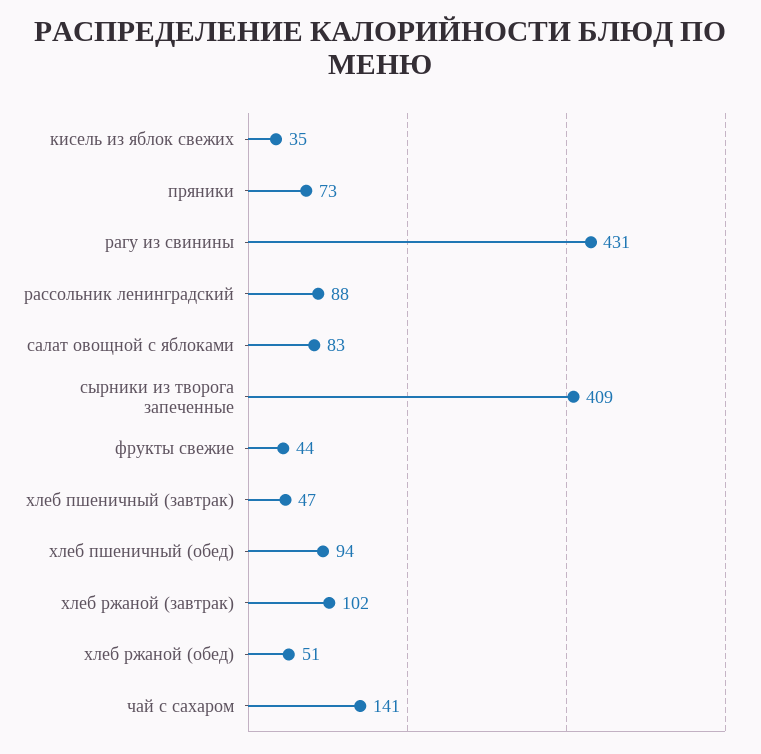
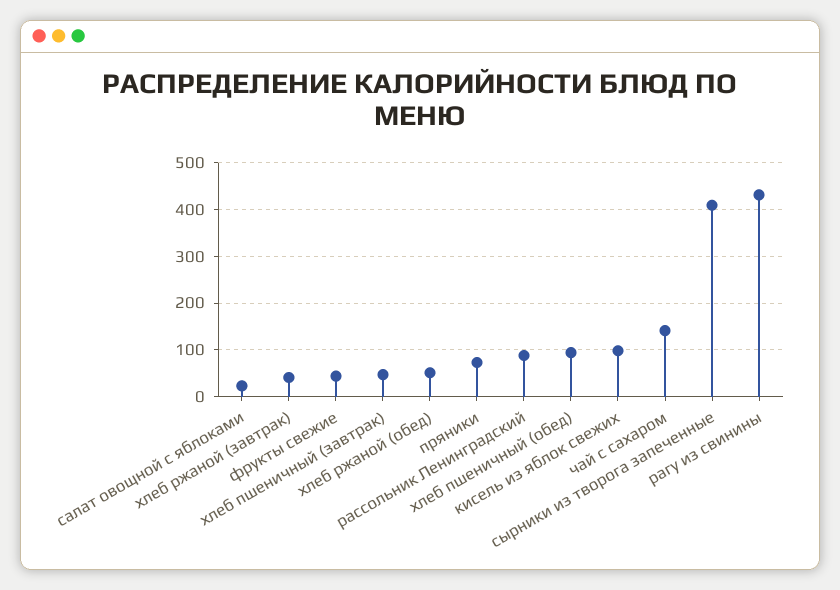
кисель из яблок свежих: 35 -> 100
салат овощной с яблоками: 83 -> 20
хлеб ржаной (завтрак): 102 -> 40

